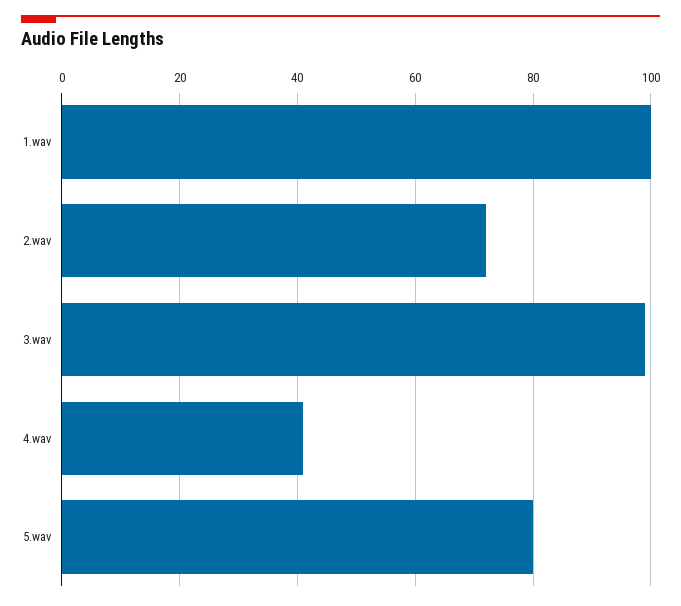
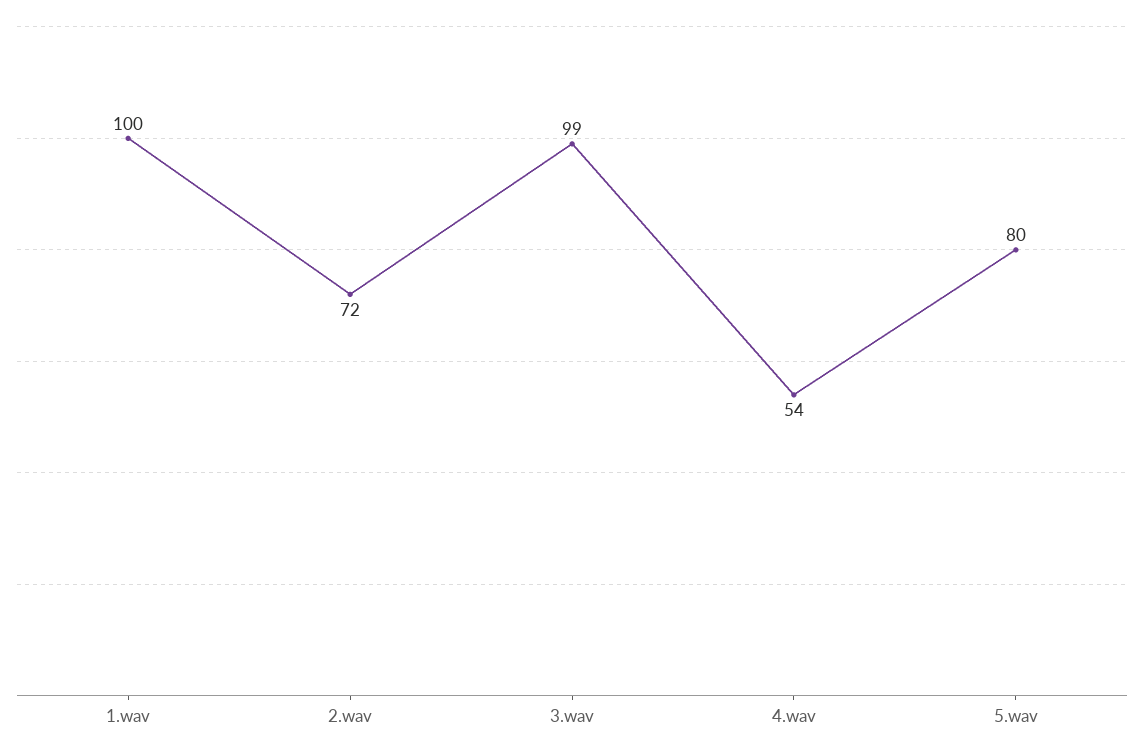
4.wav: 40 -> 54

